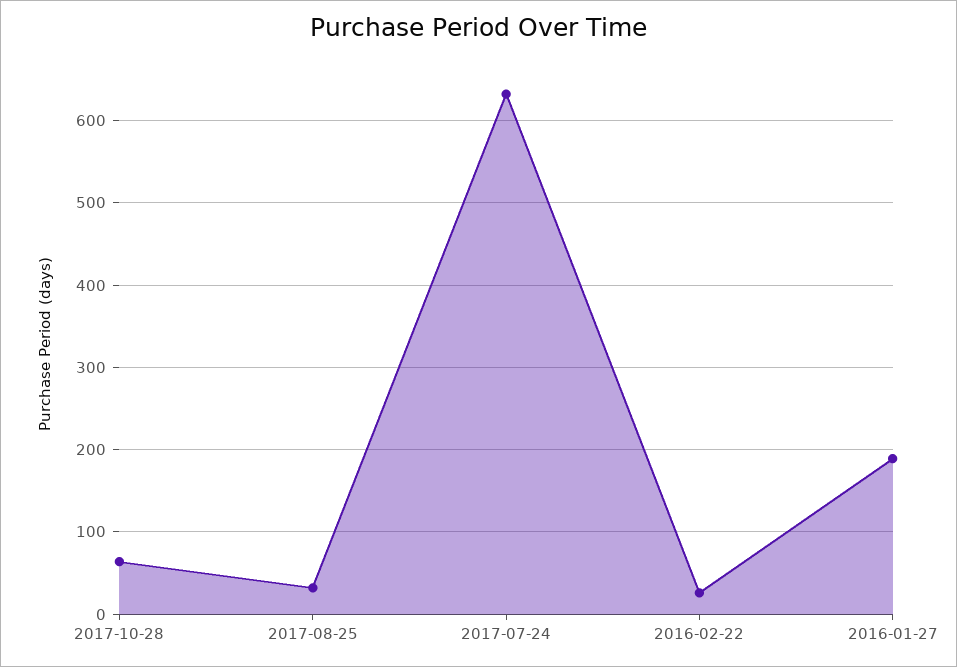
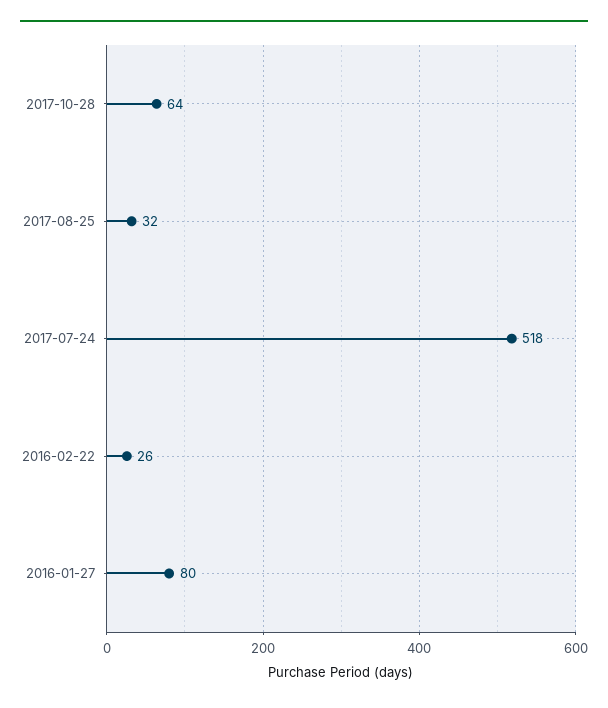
2017-07-24: 630 -> 518
2016-01-27: 190 -> 80

